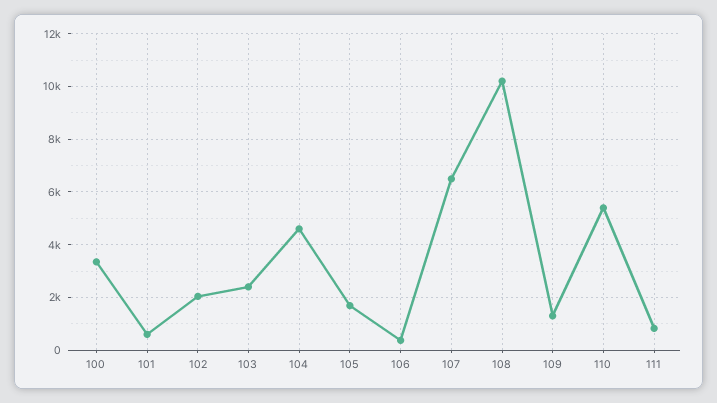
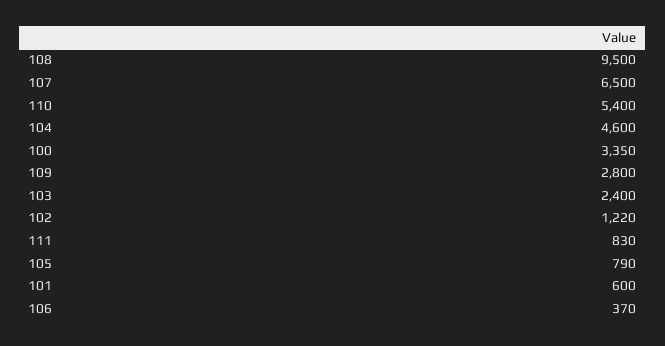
102: 2000 -> 1220
105: 1750 -> 790
108: 10250 -> 9500
109: 1250 -> 2800

